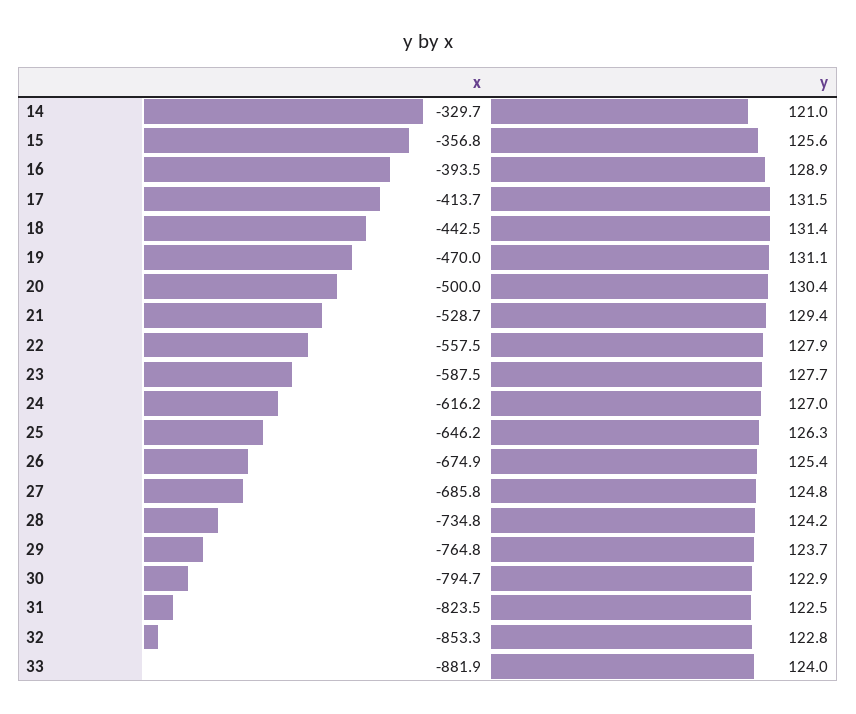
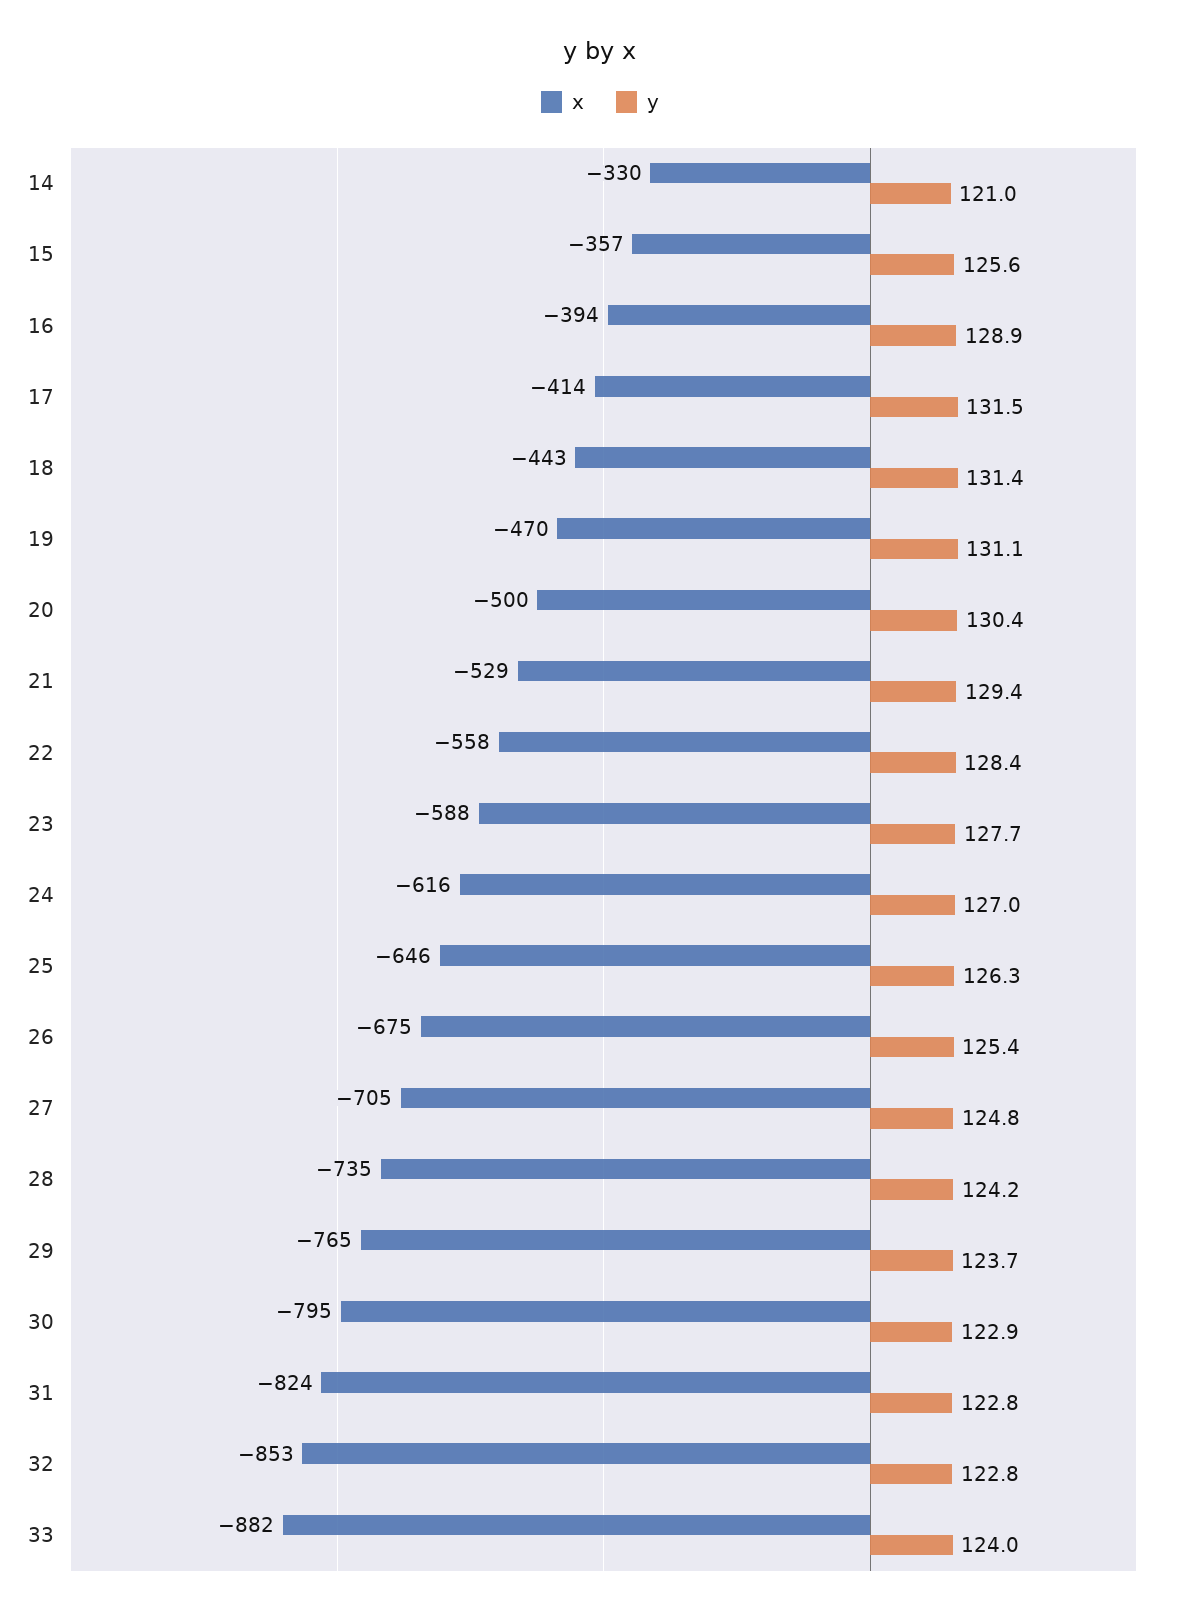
y, 22: 127.9 -> 128.4
x, 27: -685.8 -> -705
y, 31: 122.5 -> 122.8

